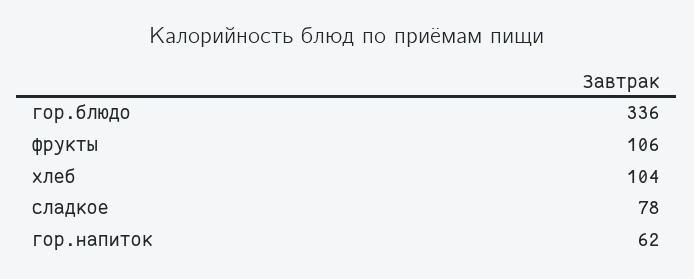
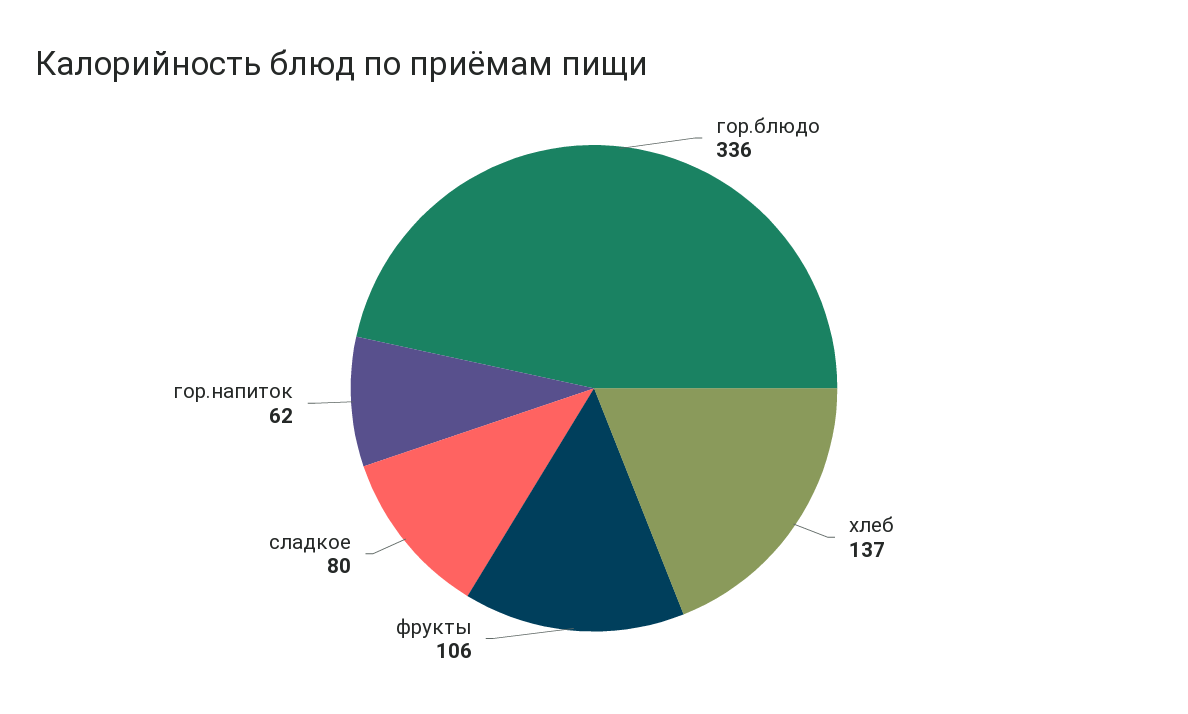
хлеб: 104 -> 137
сладкое: 78 -> 80

